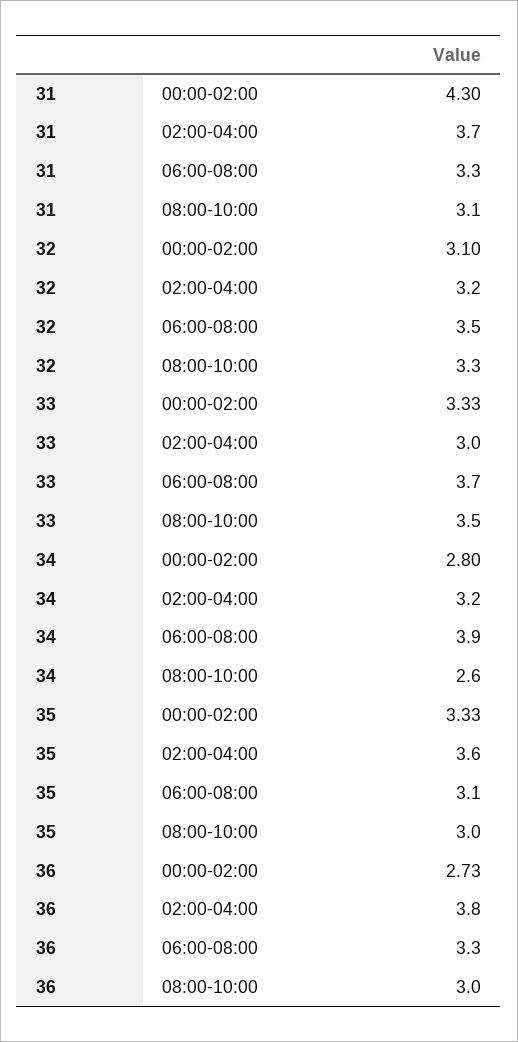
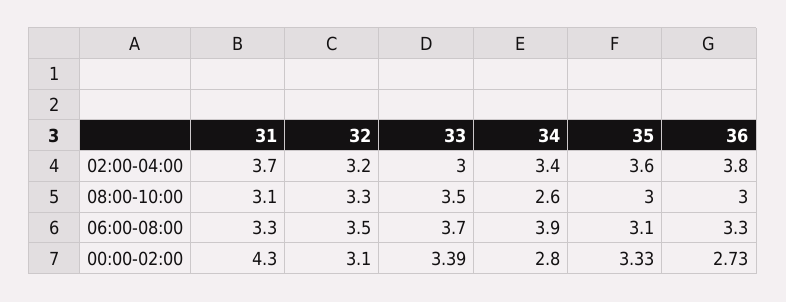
33, 00:00-02:00: 3.33 -> 3.39
34, 02:00-04:00: 3.2 -> 3.4

